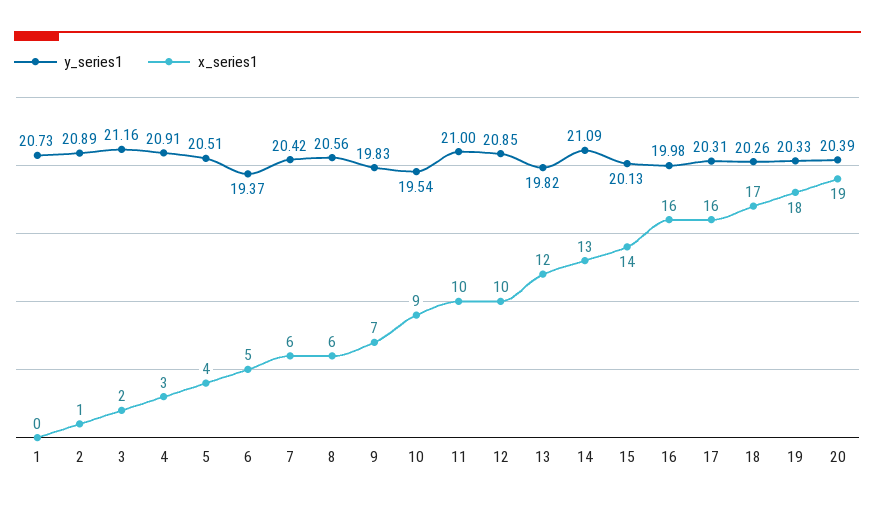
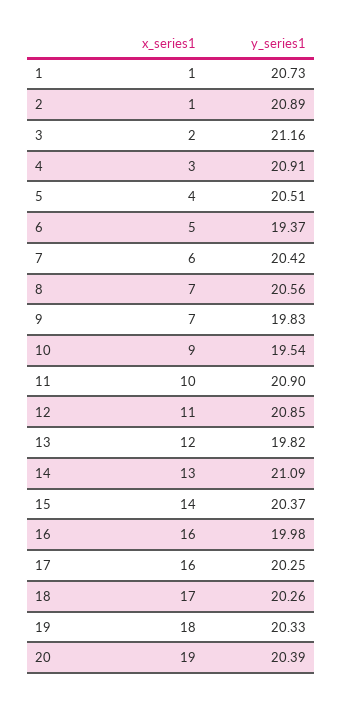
x_series1, 1: 0 -> 1
x_series1, 8: 6 -> 7
y_series1, 11: 21 -> 20.9
x_series1, 12: 10 -> 11
y_series1, 15: 20.13 -> 20.37
y_series1, 17: 20.31 -> 20.25

